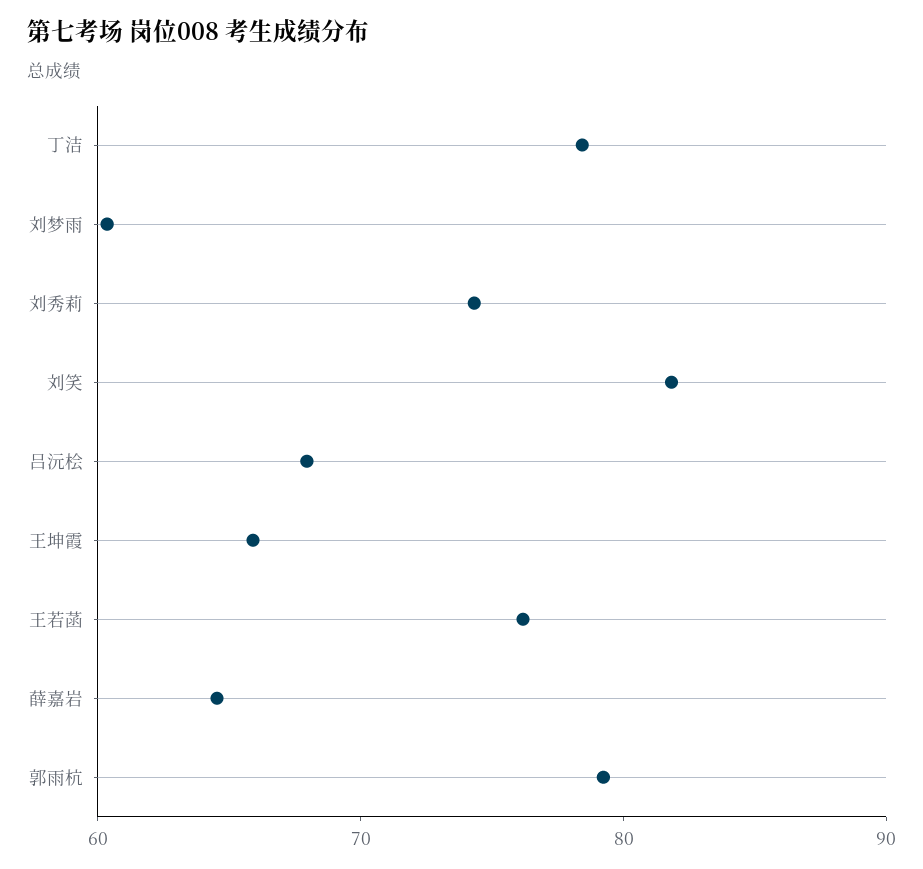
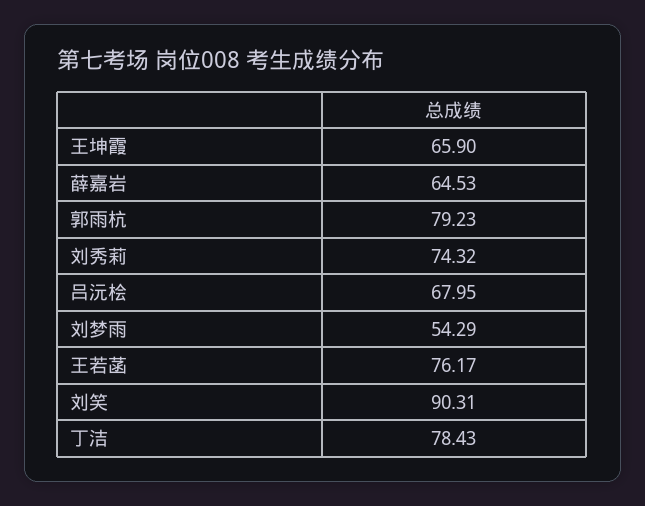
刘梦雨: 60 -> 54.29
刘笑: 82 -> 90.31

